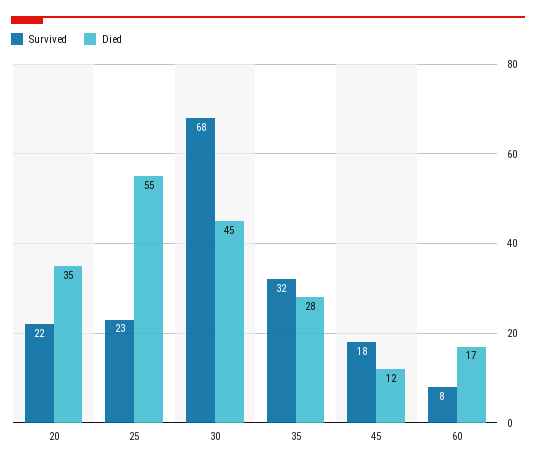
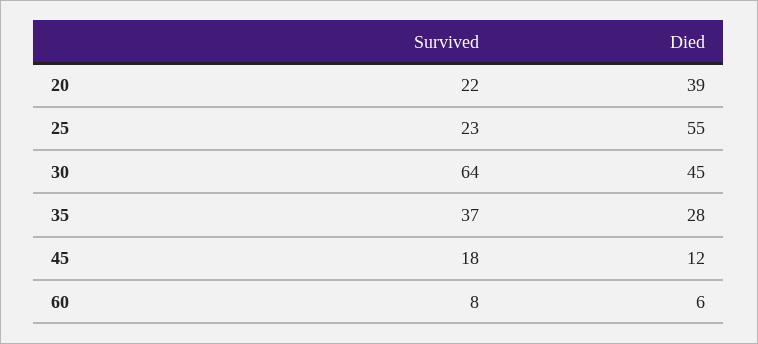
Died, 20: 35 -> 39
Survived, 30: 68 -> 64
Survived, 35: 32 -> 37
Died, 60: 17 -> 6

